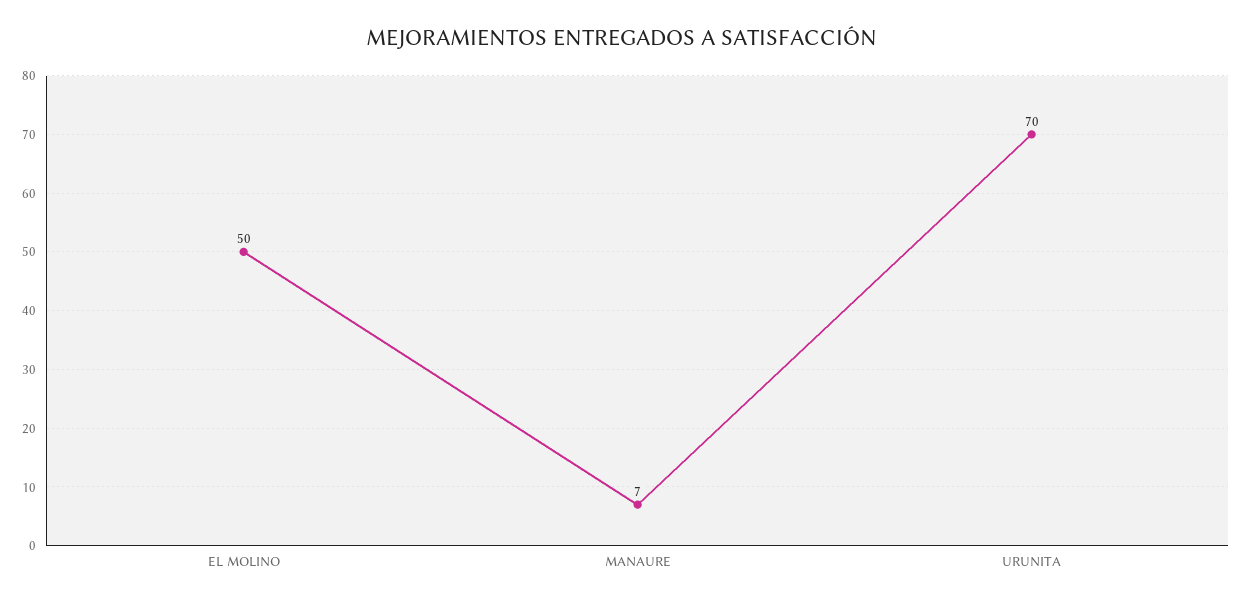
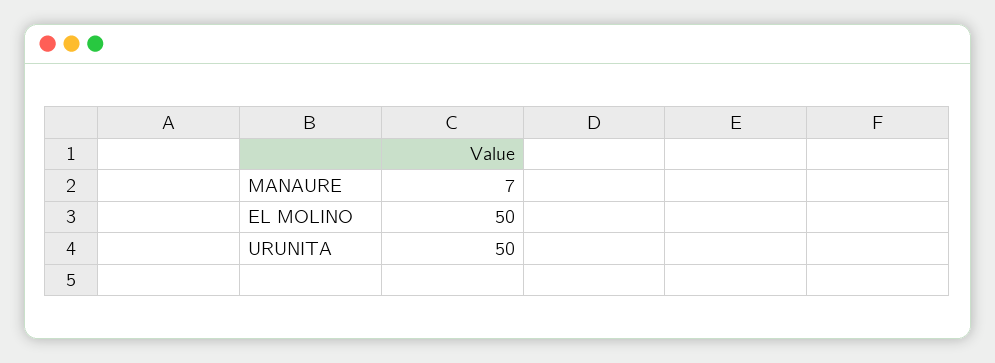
URUNITA: 70 -> 50

